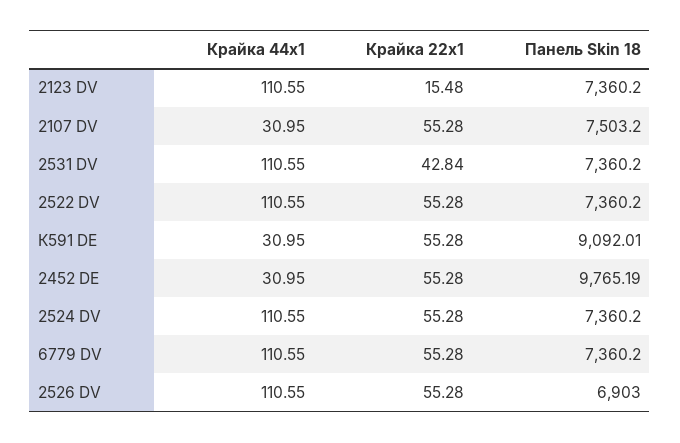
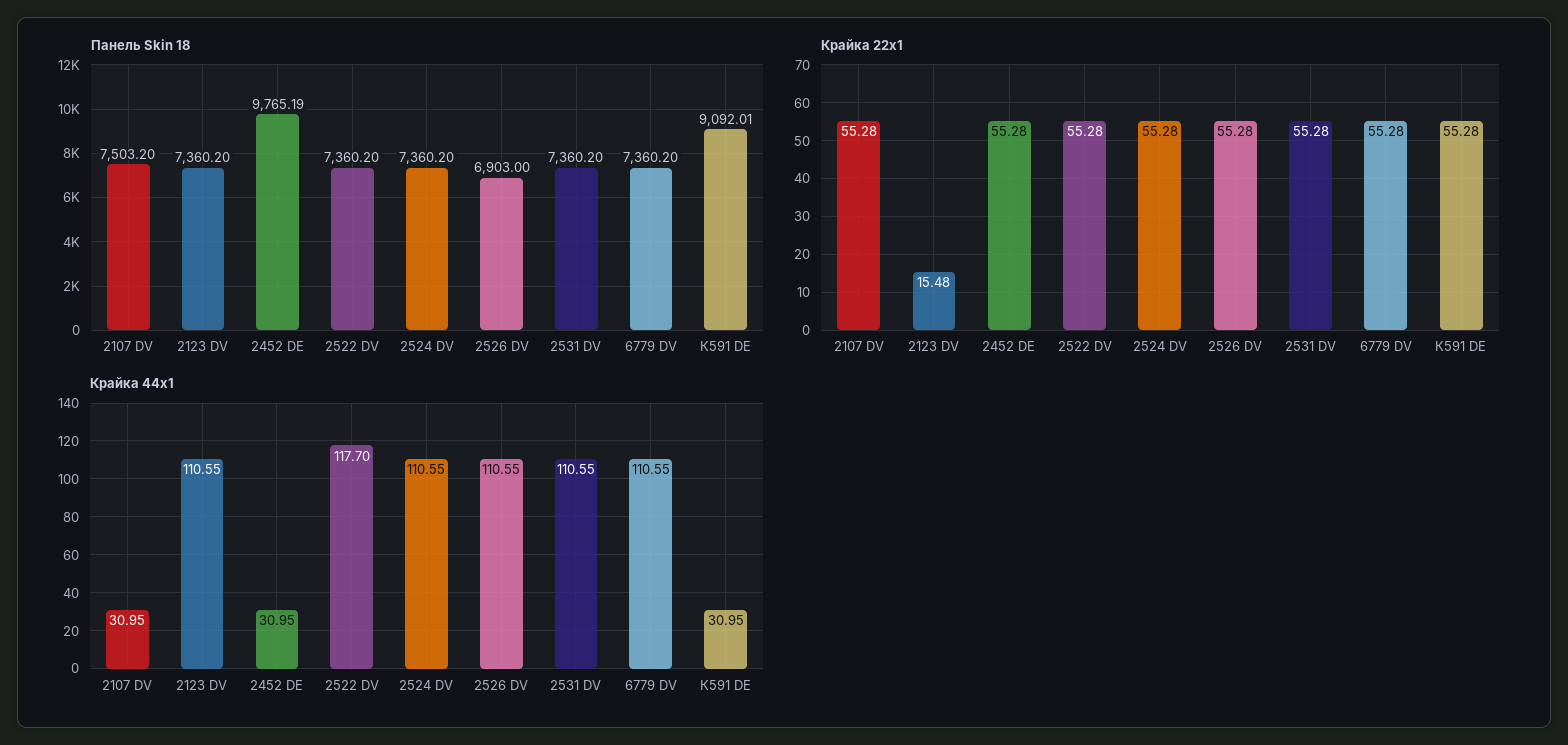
Крайка 22x1, 2531 DV: 42.84 -> 55.28
Крайка 44x1, 2522 DV: 110.55 -> 117.7

